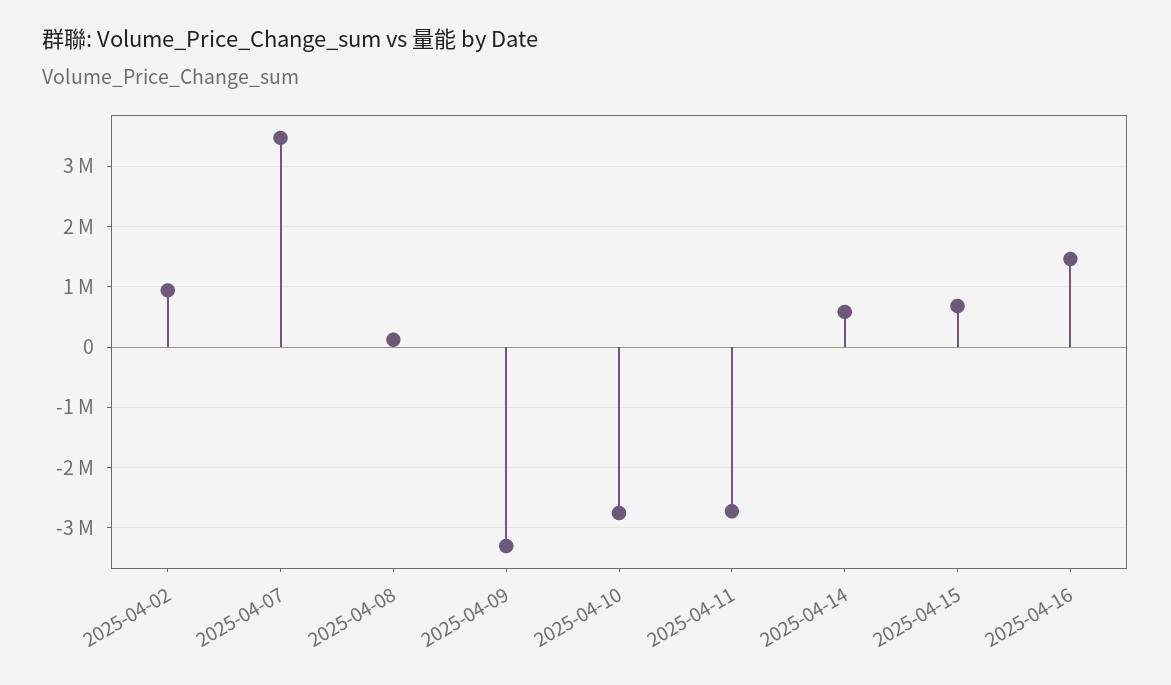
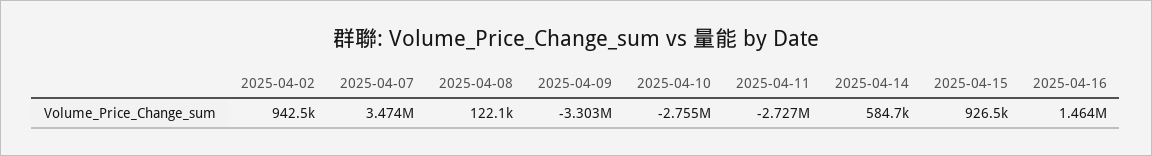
2025-04-15: 700000 -> 926500

